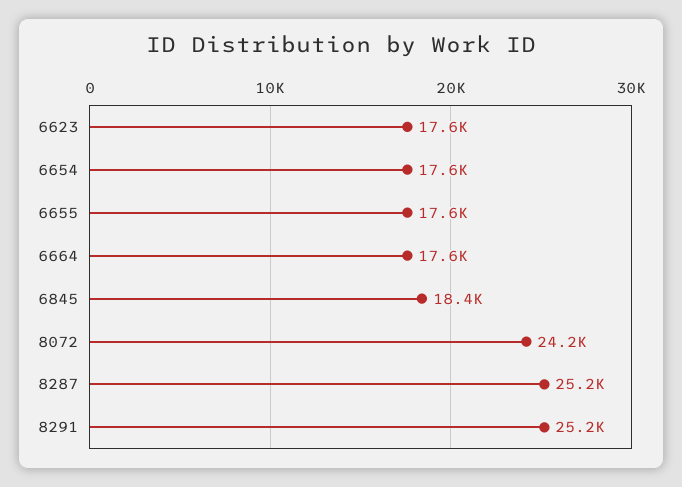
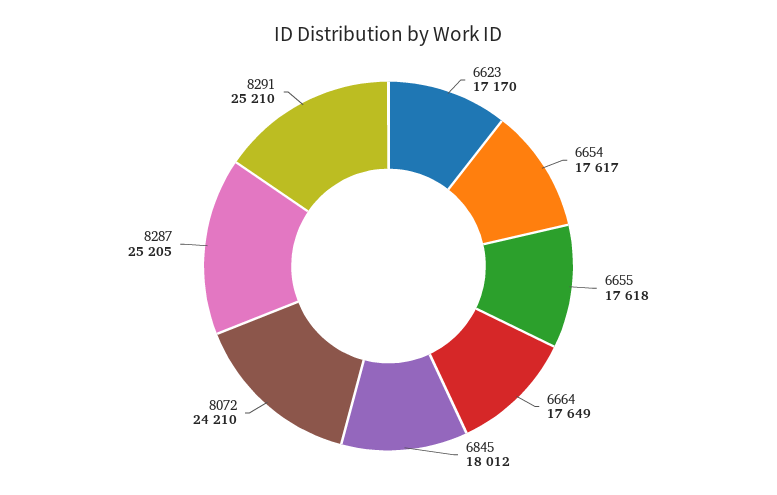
6623: 17600 -> 17170
6845: 18400 -> 18012

